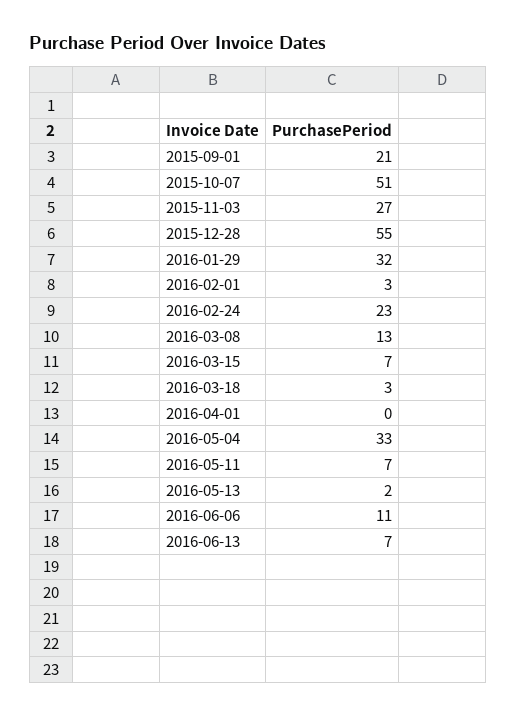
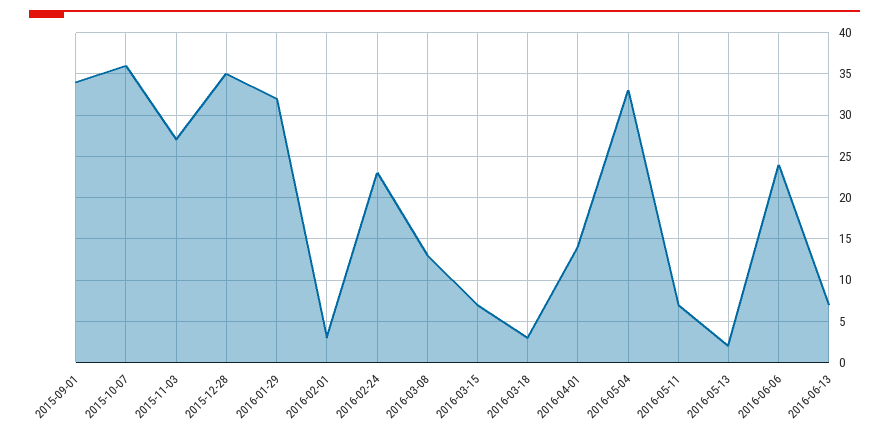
2015-09-01: 21 -> 34
2015-10-07: 51 -> 36
2015-12-28: 55 -> 35
2016-04-01: 0 -> 14
2016-06-06: 11 -> 24

